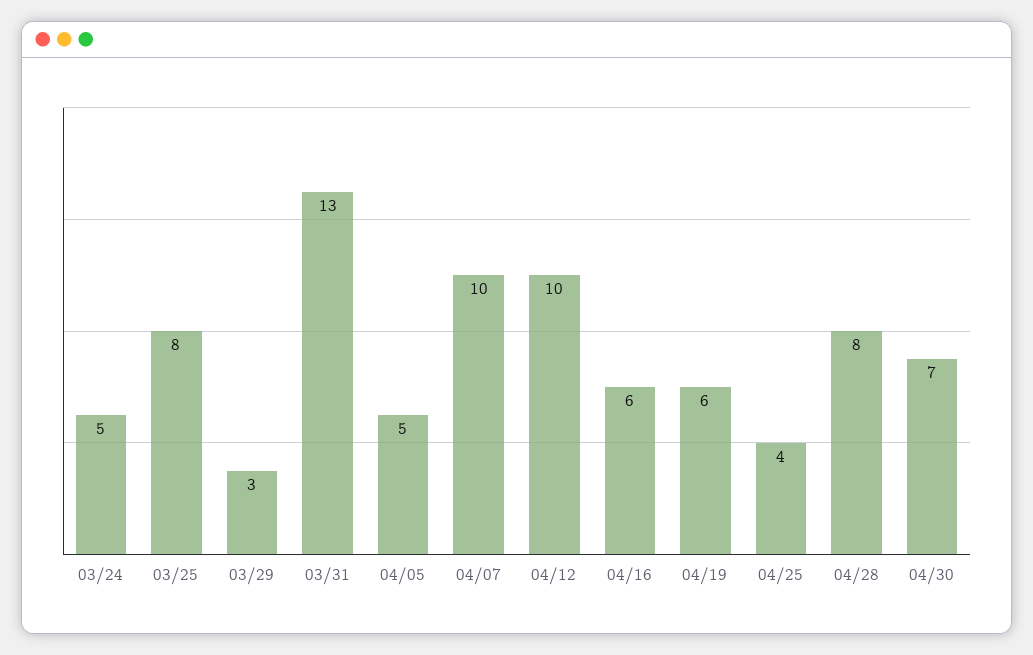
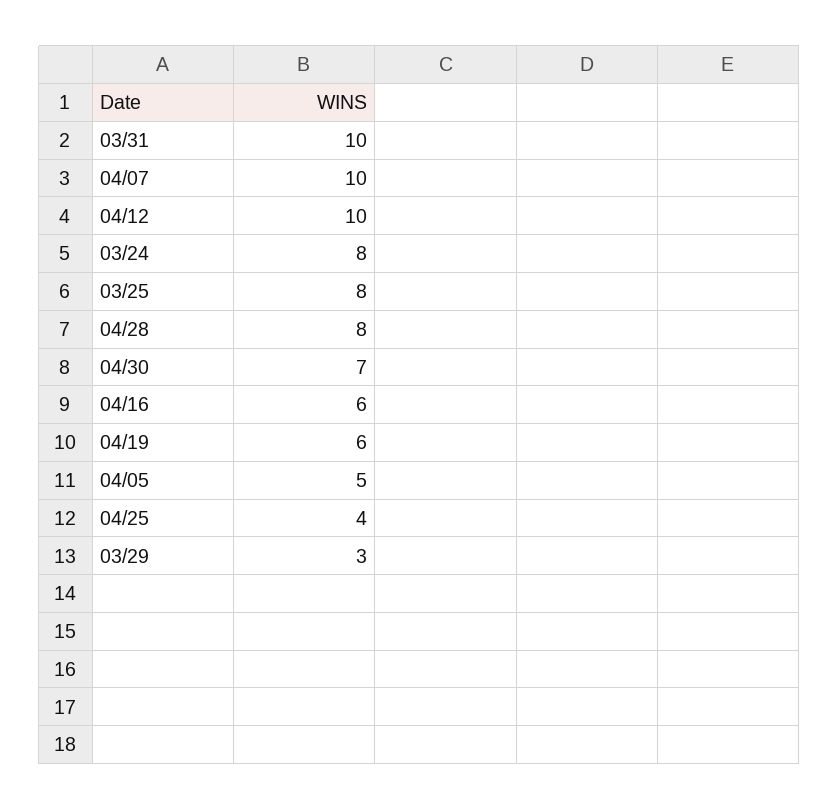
03/24: 5 -> 8
03/31: 13 -> 10

